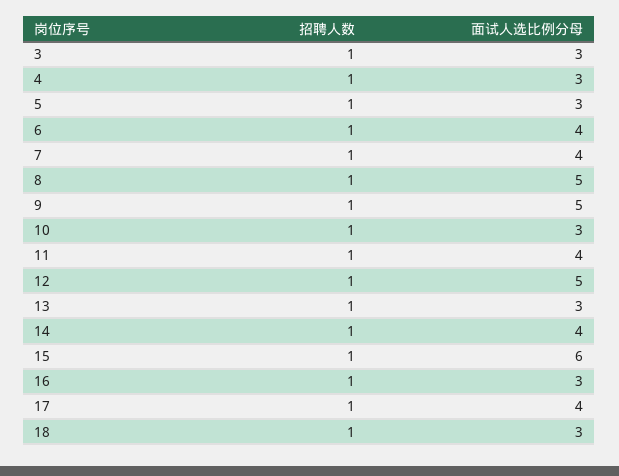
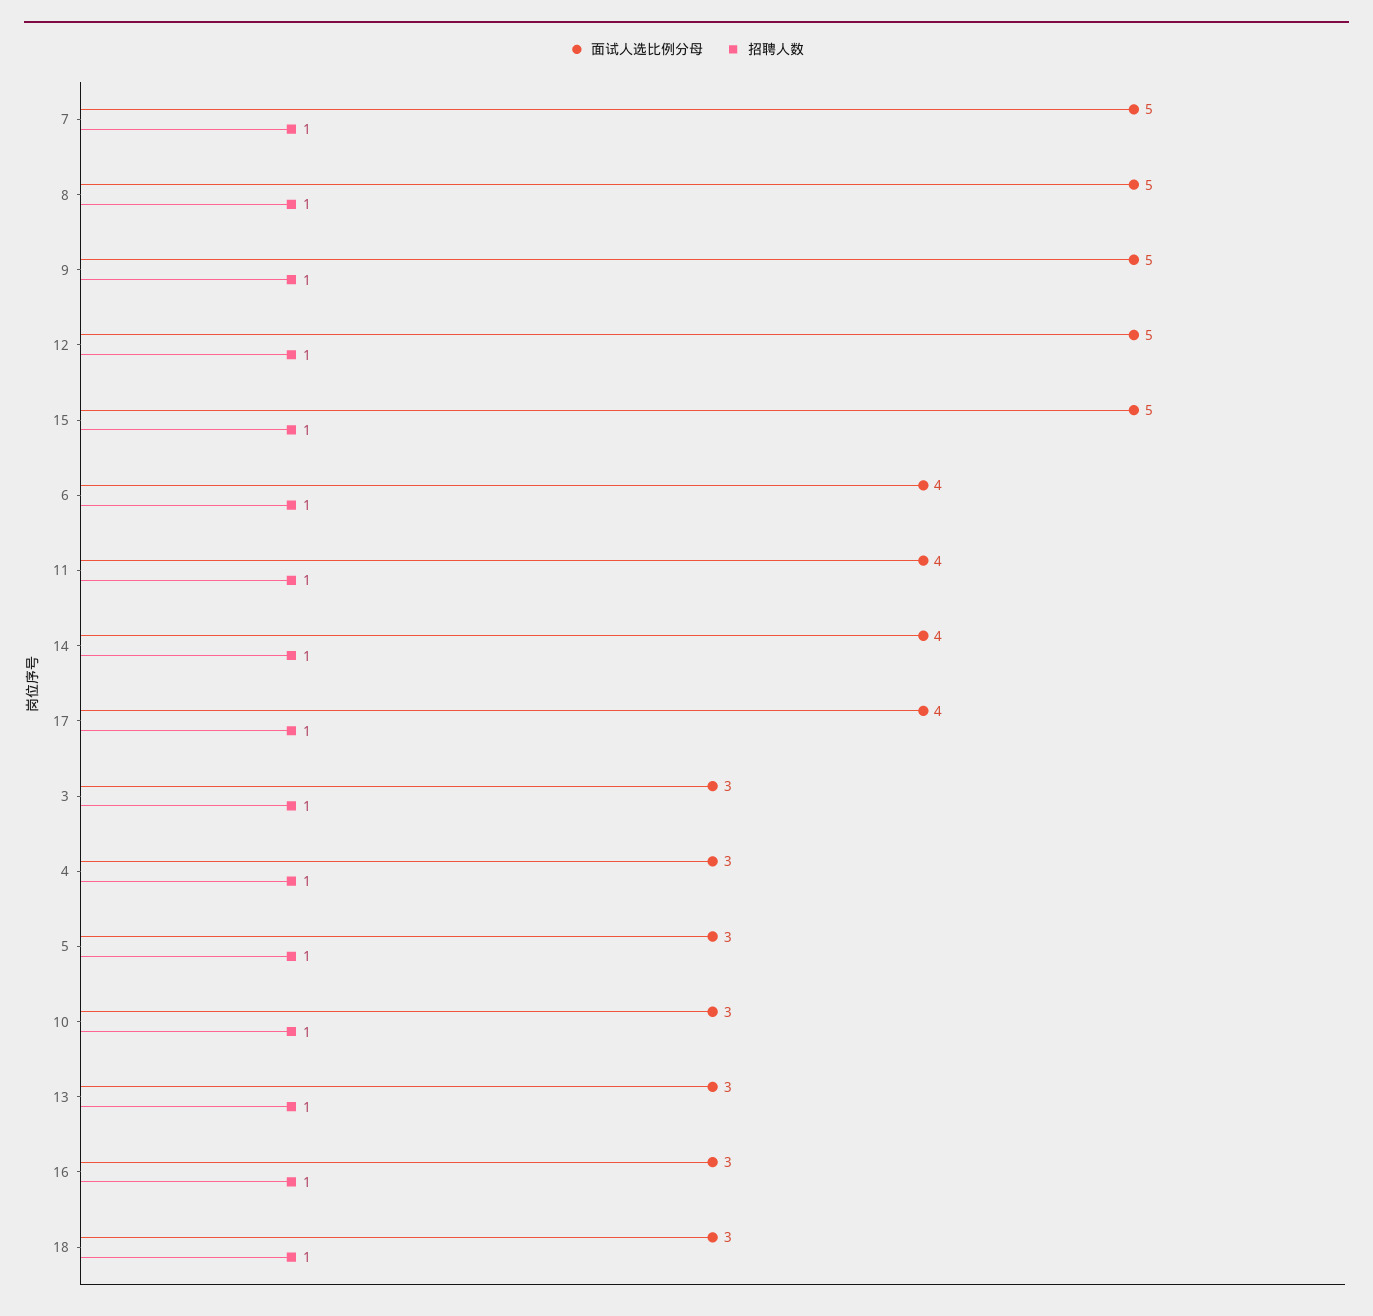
面试人选比例分母, 7: 4 -> 5
面试人选比例分母, 15: 6 -> 5

